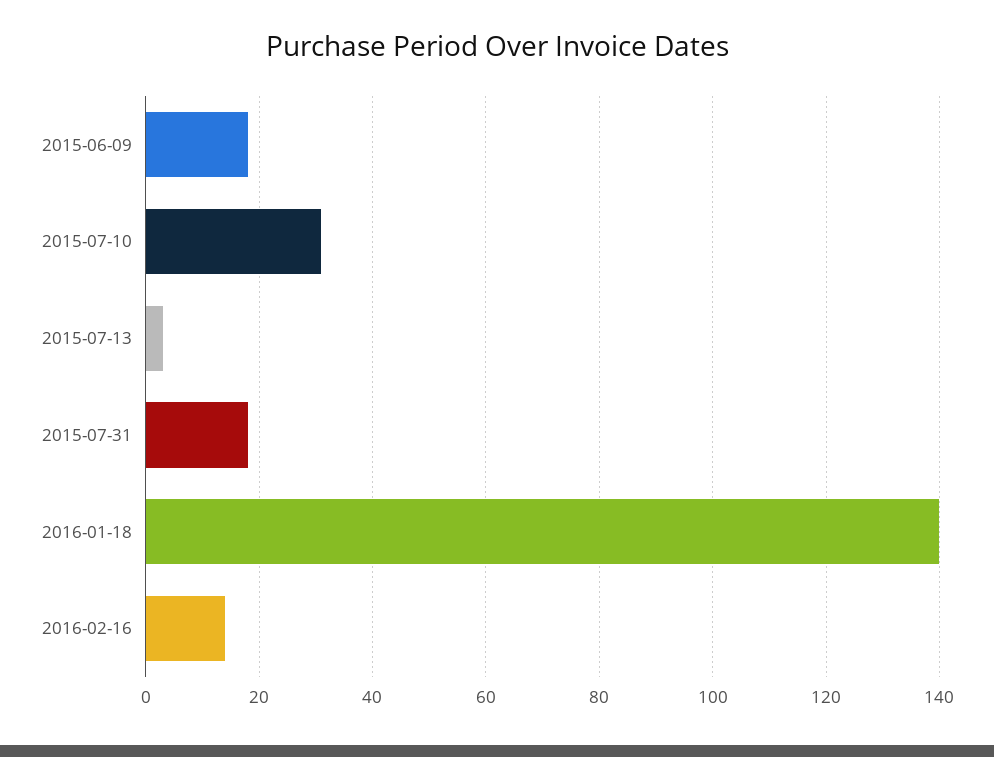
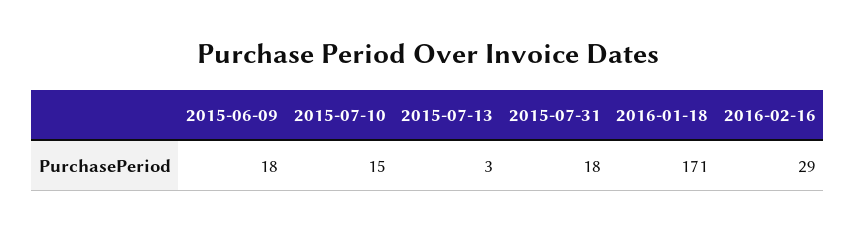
2015-07-10: 30 -> 15
2016-01-18: 140 -> 171
2016-02-16: 15 -> 29

